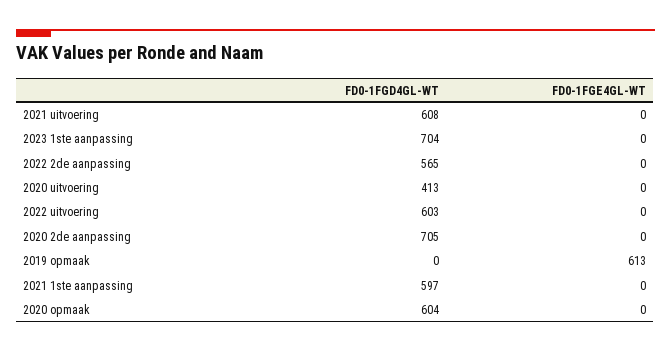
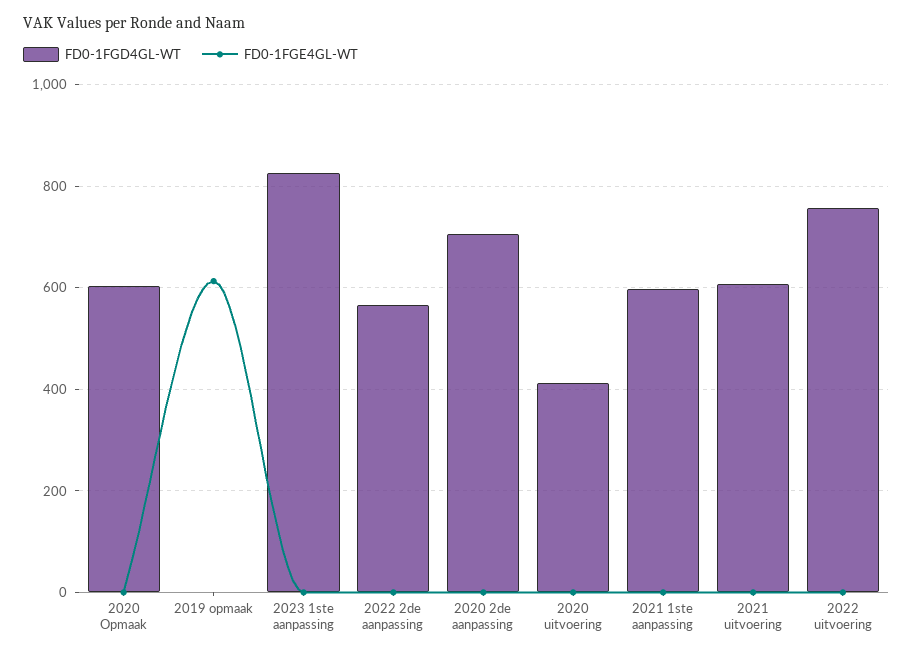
FD0-1FGD4GL-WT, 2023 1ste aanpassing: 704 -> 820
FD0-1FGD4GL-WT, 2022 uitvoering: 603 -> 760

